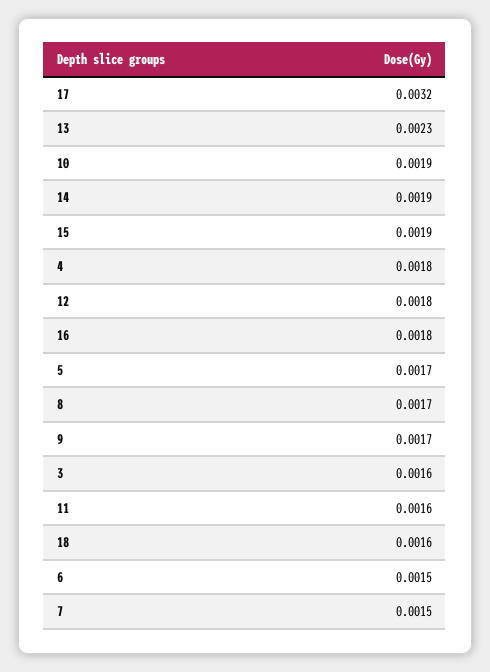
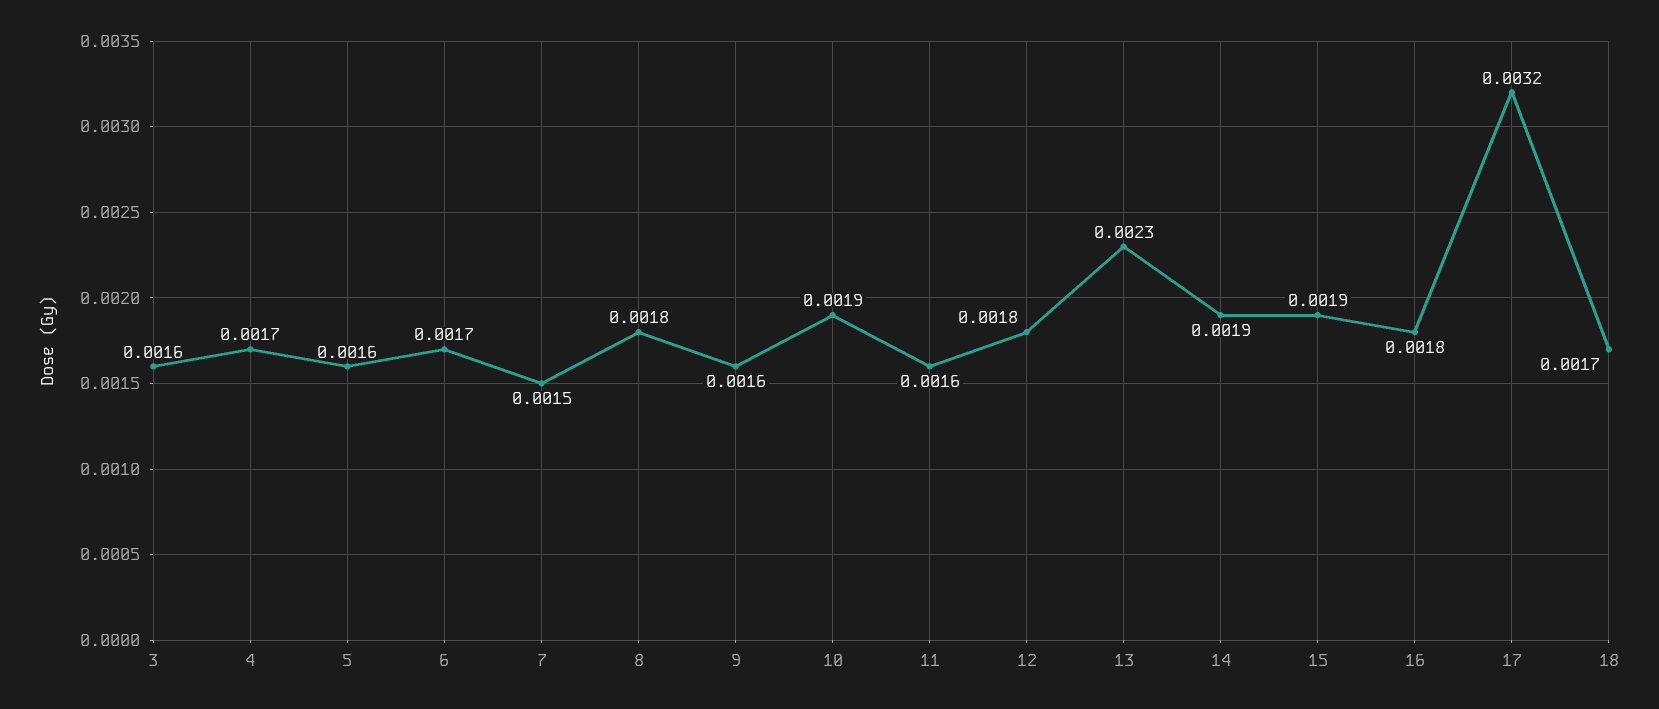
4: 0.0018 -> 0.0017
5: 0.0017 -> 0.0016
8: 0.0017 -> 0.0018
9: 0.0017 -> 0.0016
18: 0.0016 -> 0.0017
6: 0.0015 -> 0.0017

